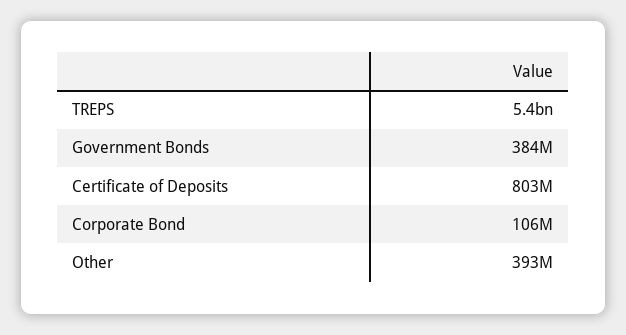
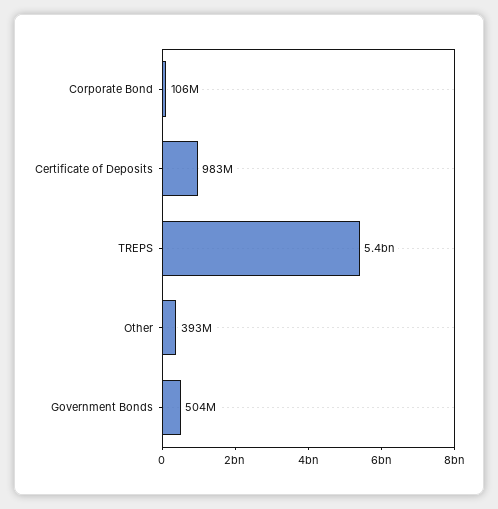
Government Bonds: 384000000 -> 504000000
Certificate of Deposits: 803000000 -> 983000000

